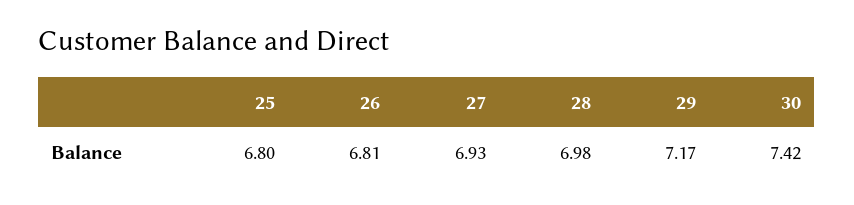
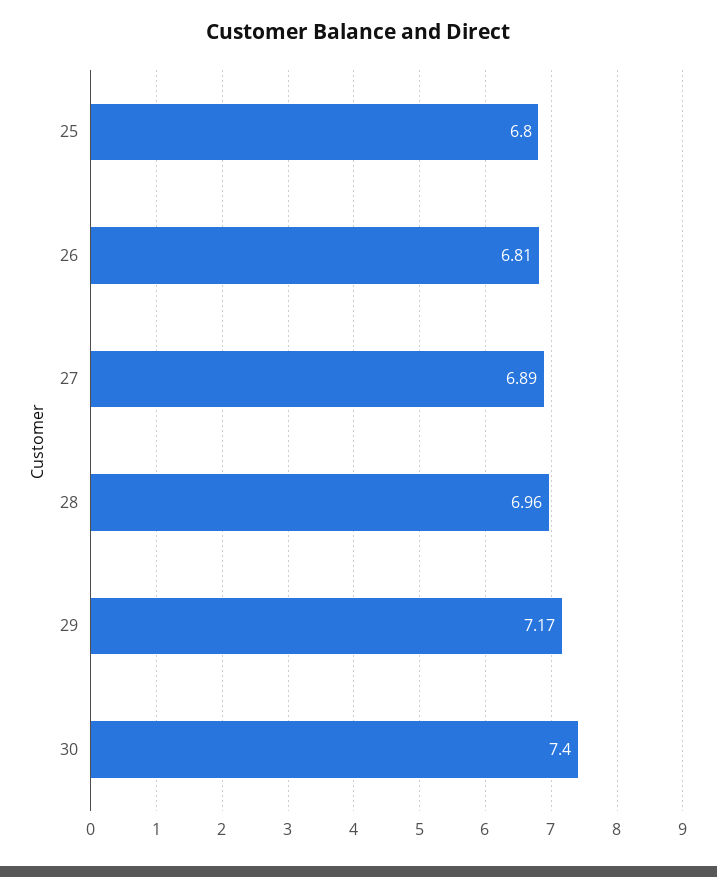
27: 6.93 -> 6.89
28: 6.98 -> 6.96
30: 7.42 -> 7.4

